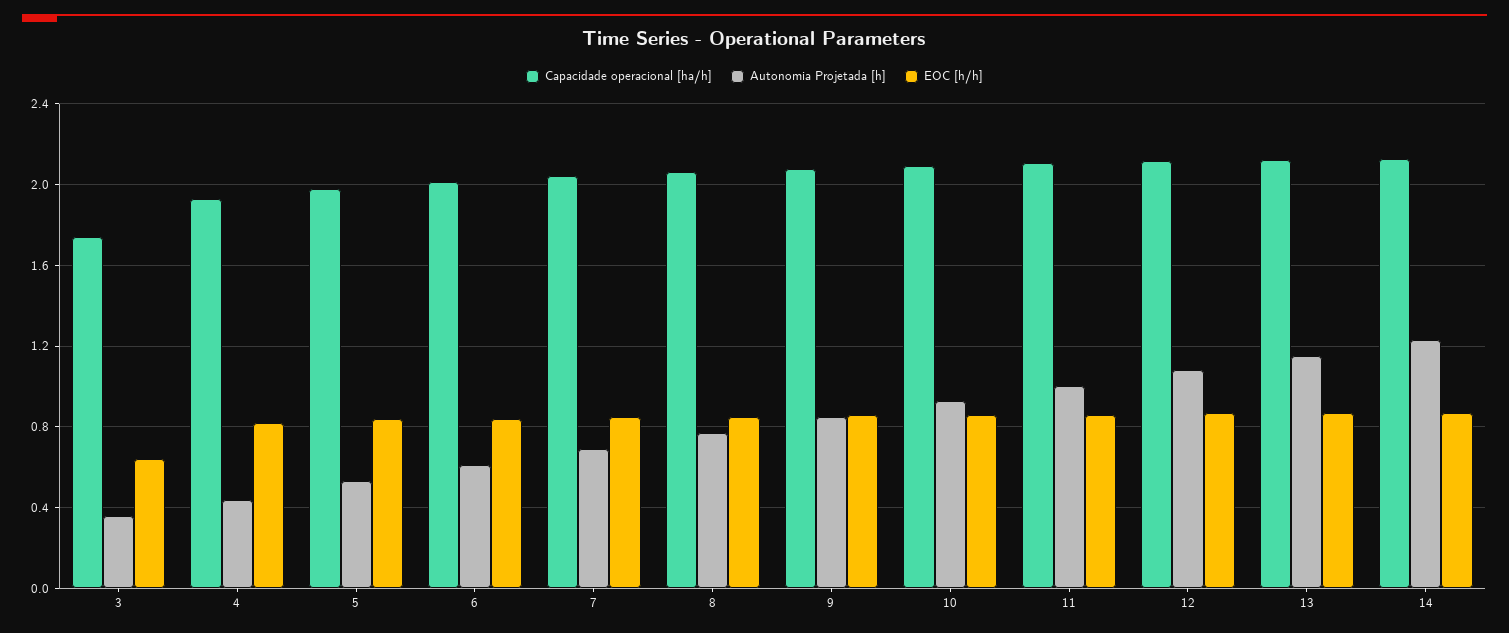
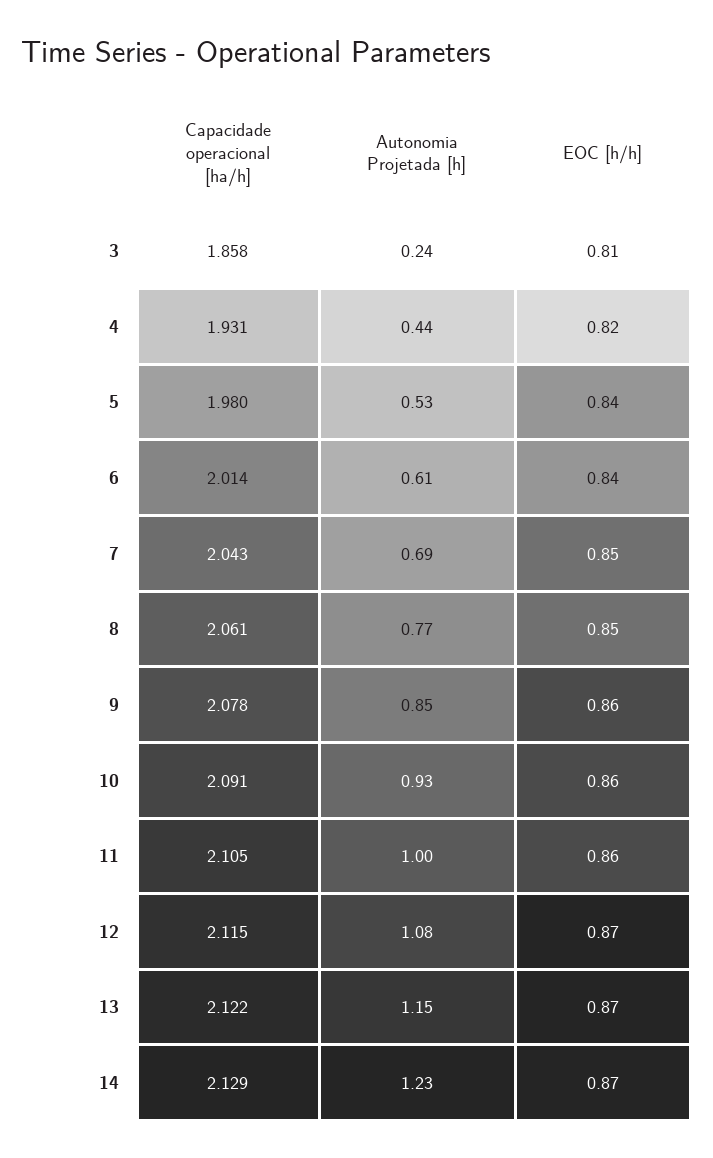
Capacidade operacional [ha/h], 3: 1.75 -> 1.858
Autonomia Projetada [h], 3: 0.35 -> 0.24
EOC [h/h], 3: 0.65 -> 0.81

